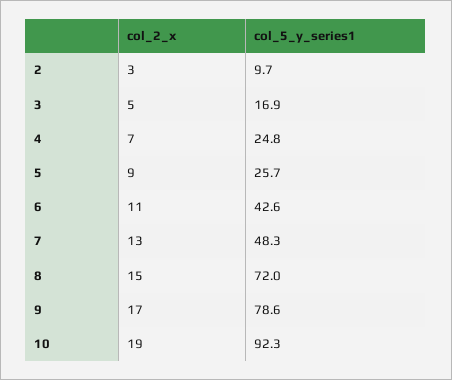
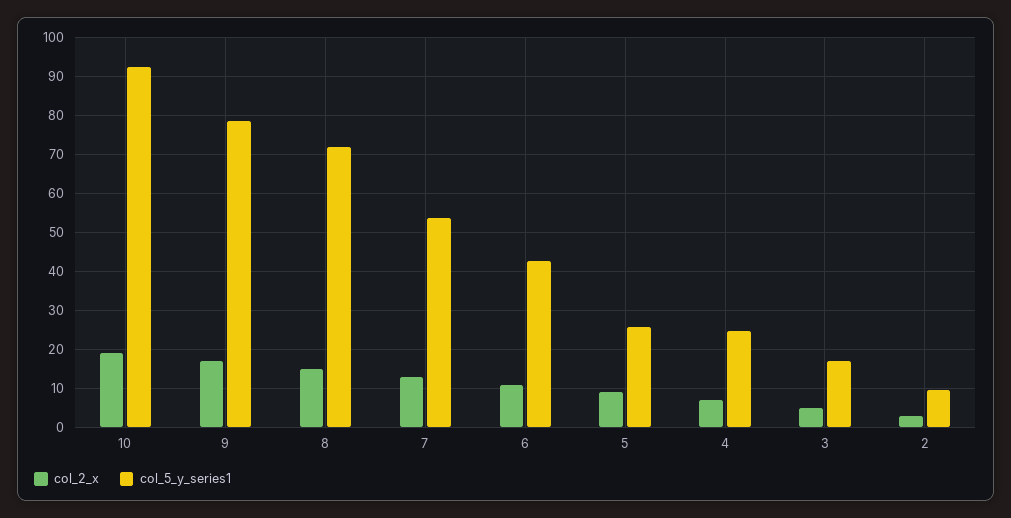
col_5_y_series1, 7: 48.3 -> 54

